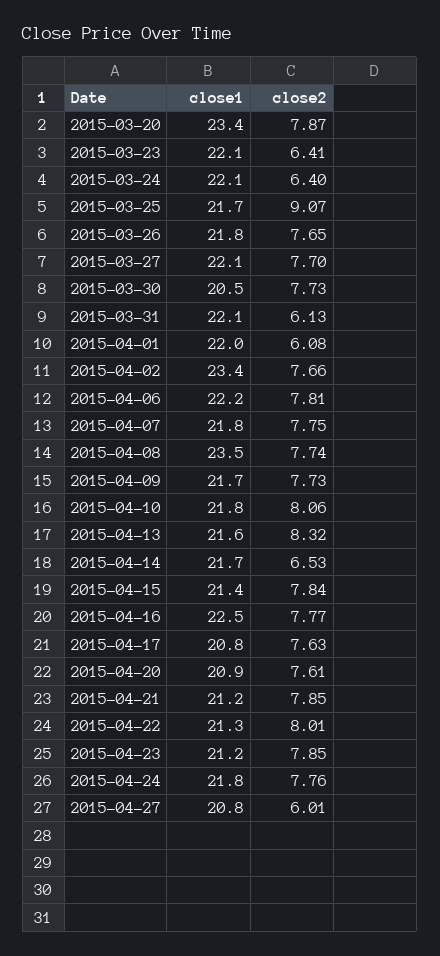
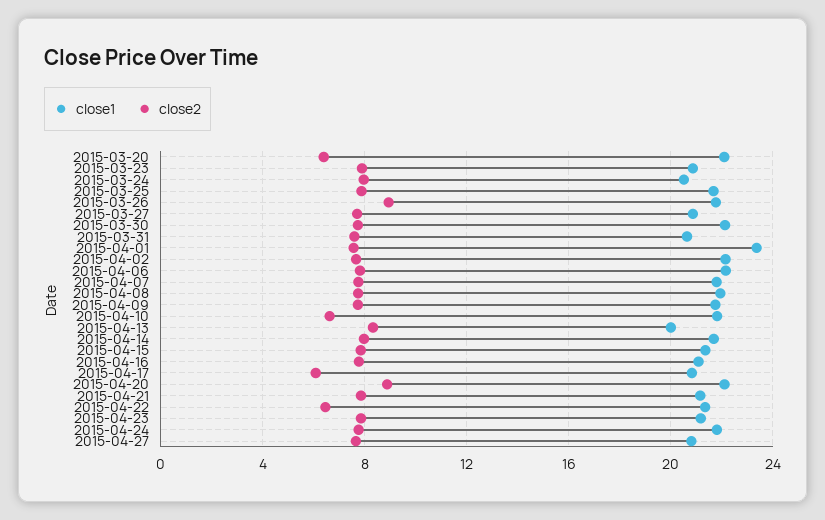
close1, 2015-03-20: 23.4 -> 22
close2, 2015-03-20: 7.87 -> 6.5
close1, 2015-03-23: 22.1 -> 21
close2, 2015-03-23: 6.41 -> 8
close1, 2015-03-24: 22.1 -> 20.5
close2, 2015-03-24: 6.4 -> 8
close2, 2015-03-25: 9.07 -> 8
close2, 2015-03-26: 7.65 -> 9
close1, 2015-03-27: 22.1 -> 21
close1, 2015-03-30: 20.5 -> 22
close1, 2015-03-31: 22.1 -> 20.5
close2, 2015-03-31: 6.13 -> 7.5
close1, 2015-04-01: 22 -> 23.5
close2, 2015-04-01: 6.08 -> 7.5
close1, 2015-04-02: 23.4 -> 22
close1, 2015-04-08: 23.5 -> 22
close2, 2015-04-10: 8.06 -> 6.5
close1, 2015-04-13: 21.6 -> 20
close2, 2015-04-14: 6.53 -> 8
close1, 2015-04-16: 22.5 -> 21
close2, 2015-04-17: 7.63 -> 6
close1, 2015-04-20: 20.9 -> 22
close2, 2015-04-20: 7.61 -> 9
close2, 2015-04-22: 8.01 -> 6.5
close2, 2015-04-27: 6.01 -> 7.5

